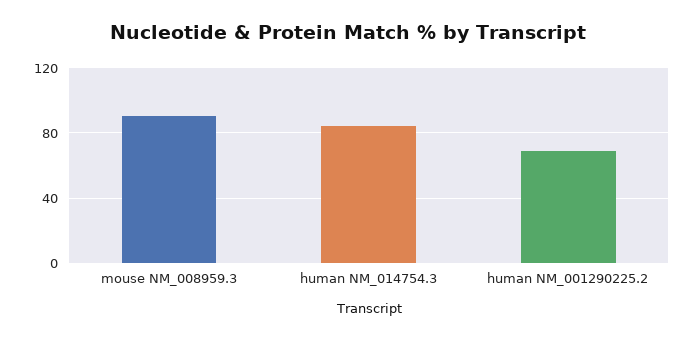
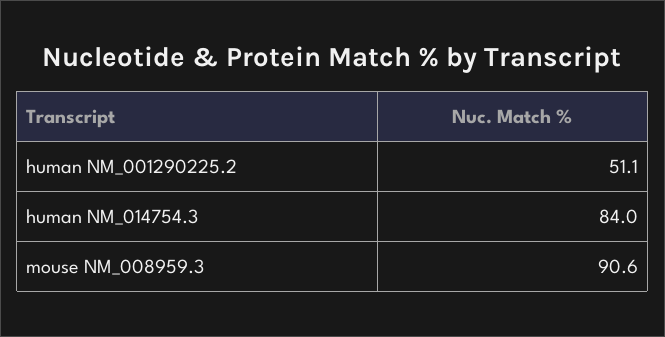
human NM_001290225.2: 70 -> 51.1

